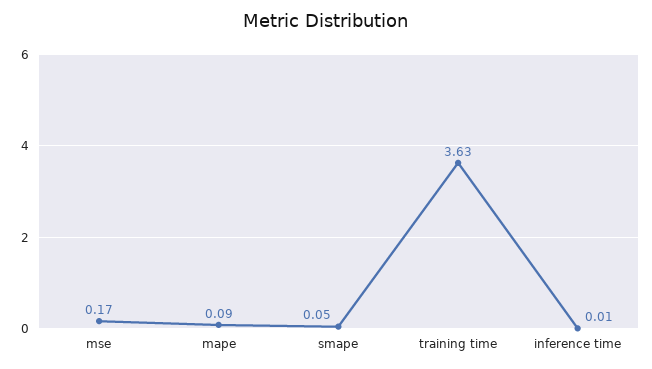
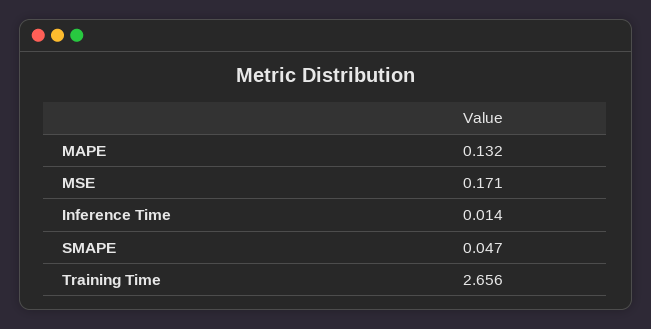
mape: 0.09 -> 0.132
training time: 3.63 -> 2.656

